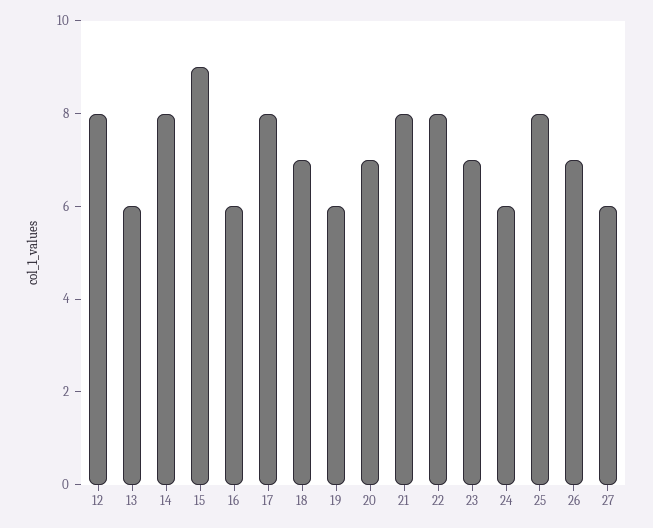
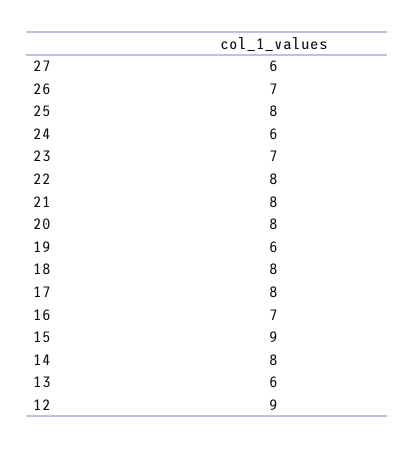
12: 8 -> 9
16: 6 -> 7
18: 7 -> 8
20: 7 -> 8

